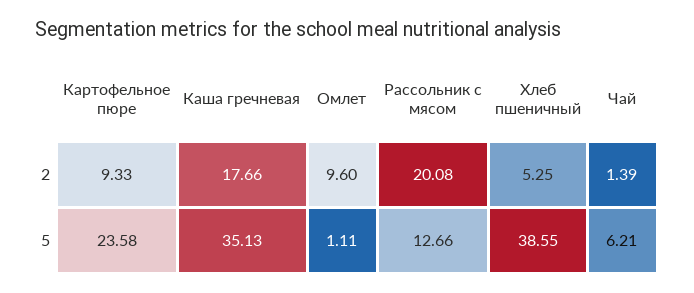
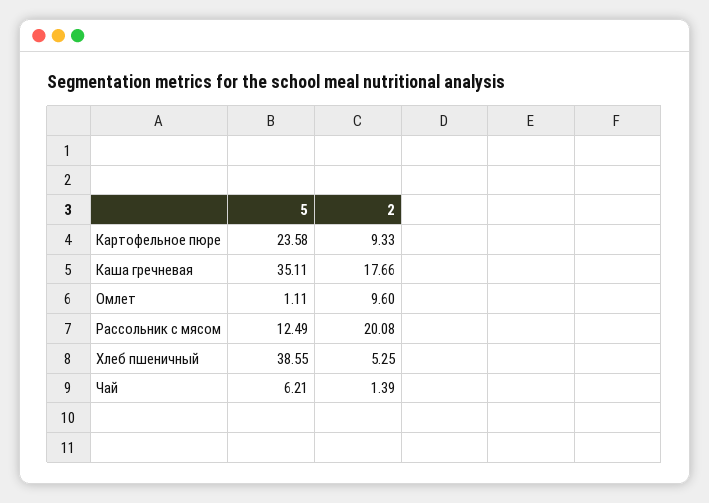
Каша гречневая, 5: 35.13 -> 35.11
Рассольник с мясом, 5: 12.66 -> 12.49

